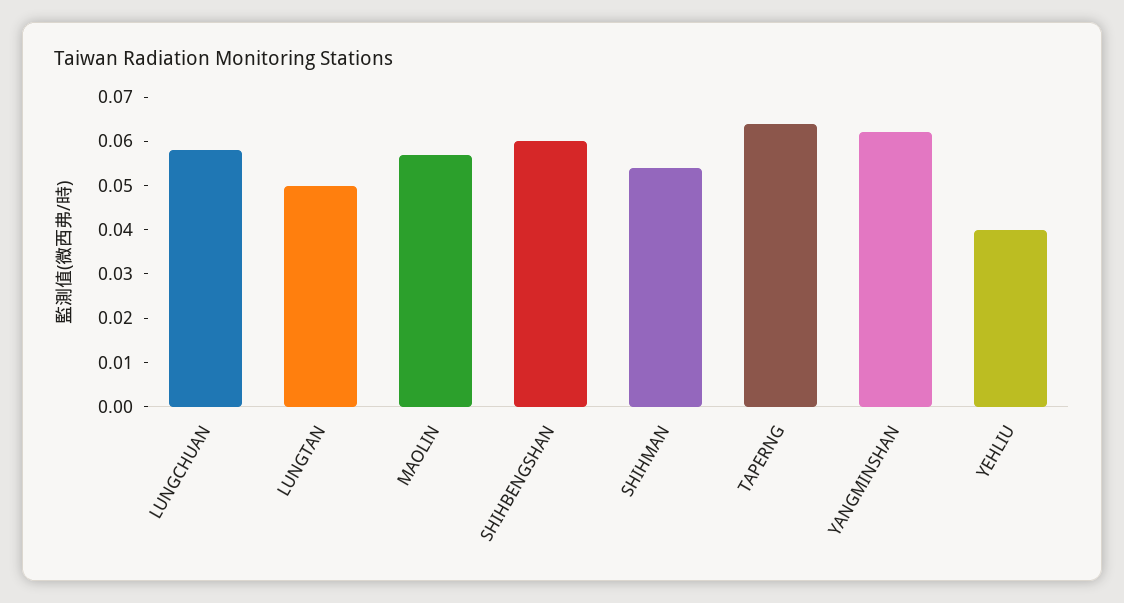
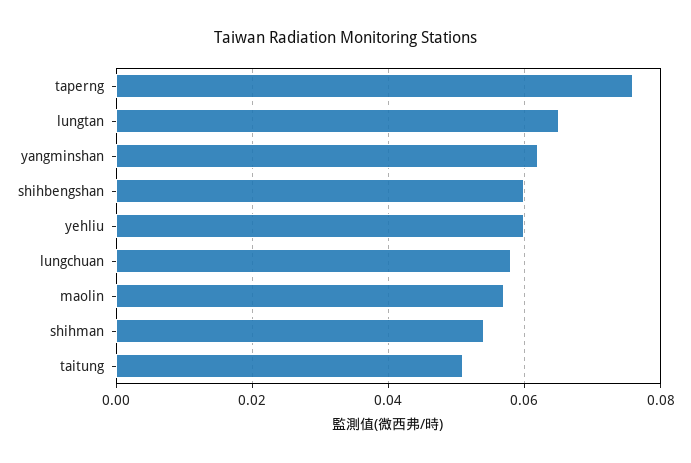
LUNGTAN: 0.05 -> 0.065
TAPERNG: 0.065 -> 0.075
YEHLIU: 0.04 -> 0.06
taitung: none -> 0.05

